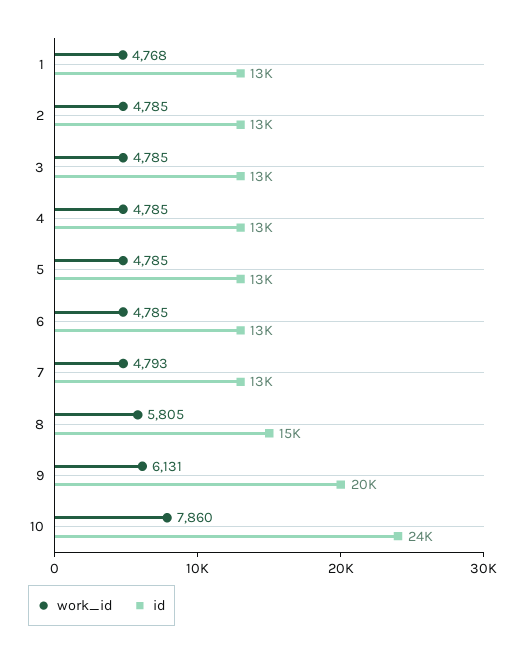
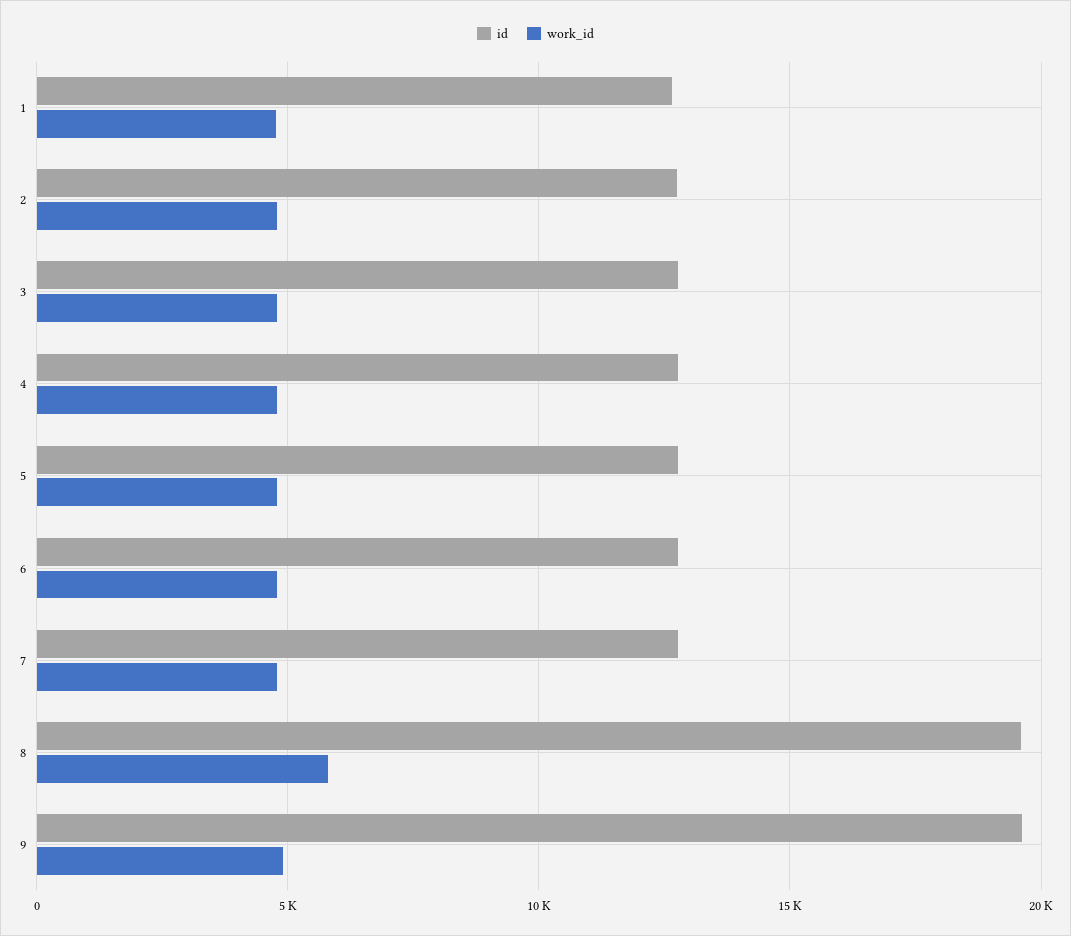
id, 8: 15000 -> 19500
work_id, 9: 6131 -> 5000
work_id, 10: 7860 -> none
id, 10: 24000 -> none

